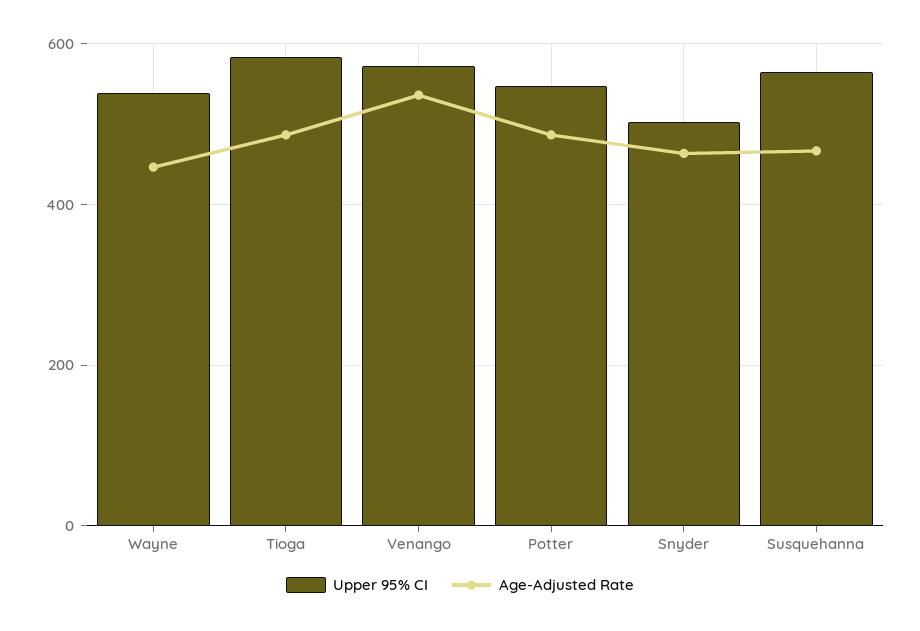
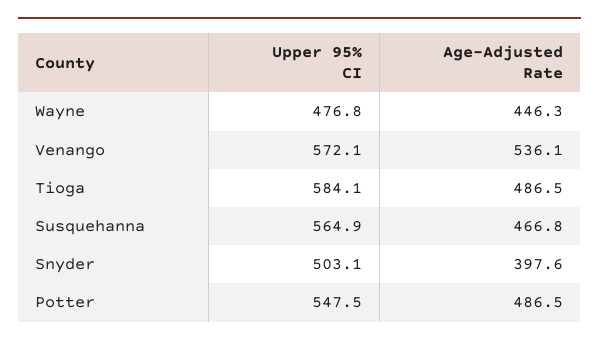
Upper 95% CI, Wayne: 540 -> 476.8
Age-Adjusted Rate, Snyder: 460 -> 397.6

